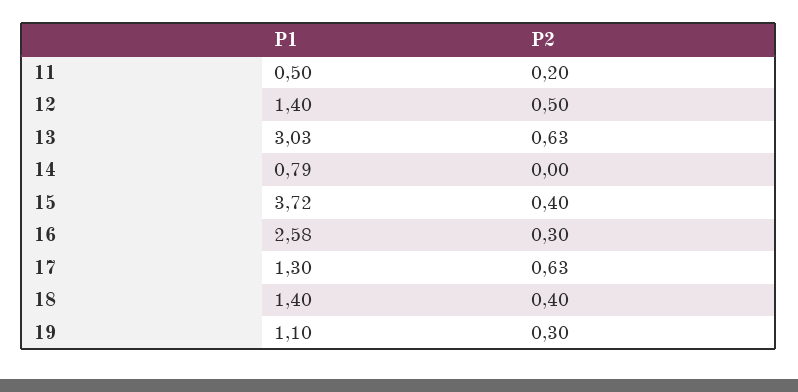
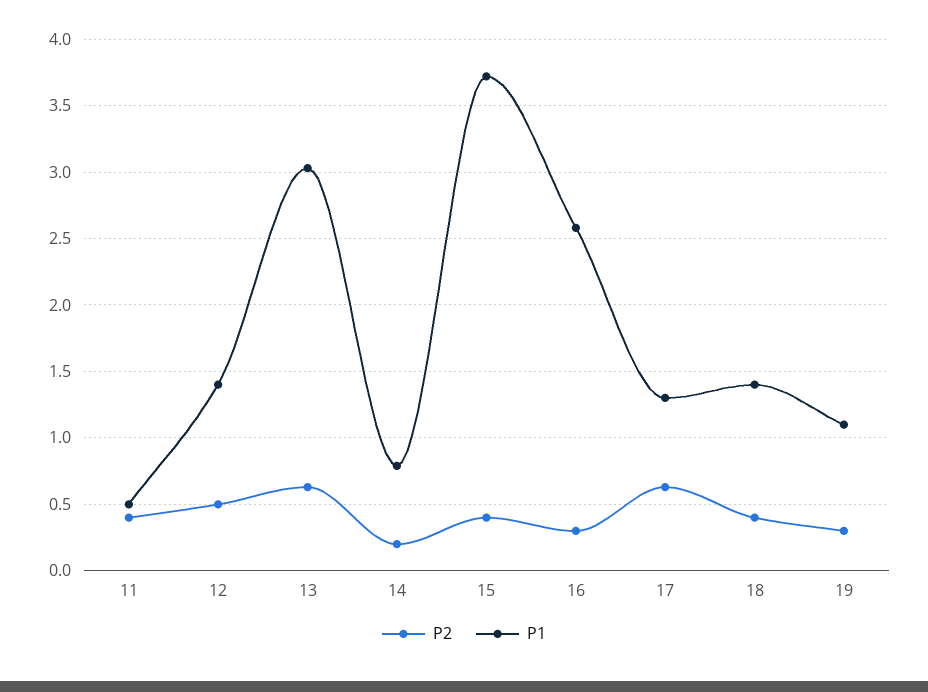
P2, 11: 0.2 -> 0.4
P2, 14: 0 -> 0.2

